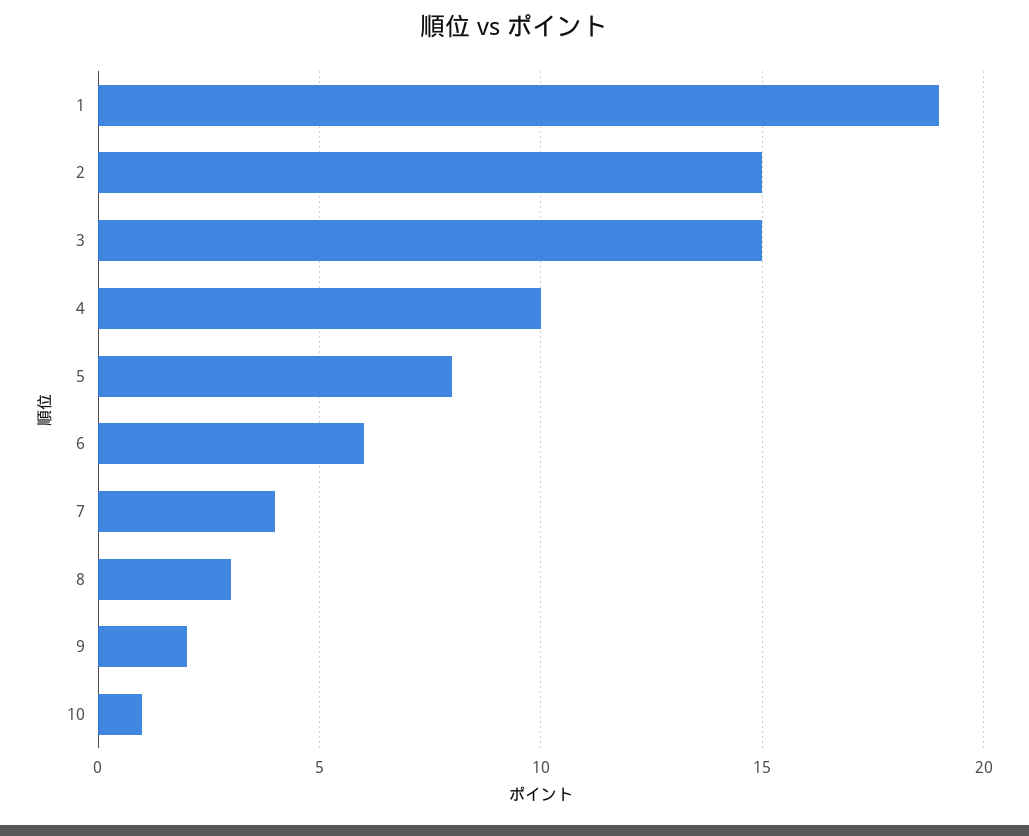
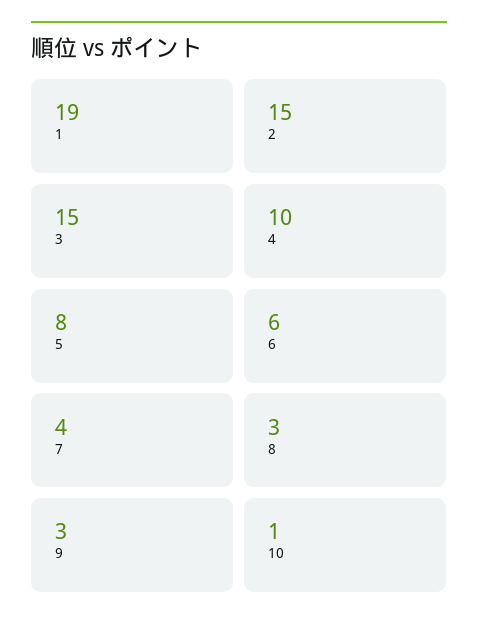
9: 2 -> 3

